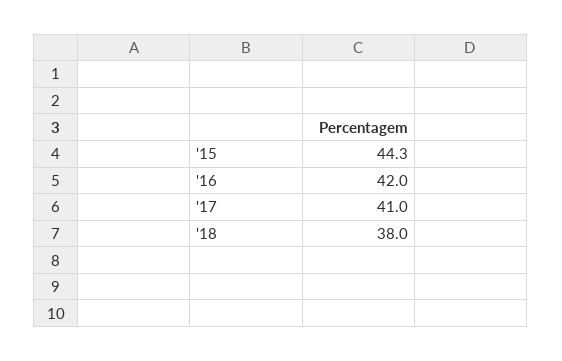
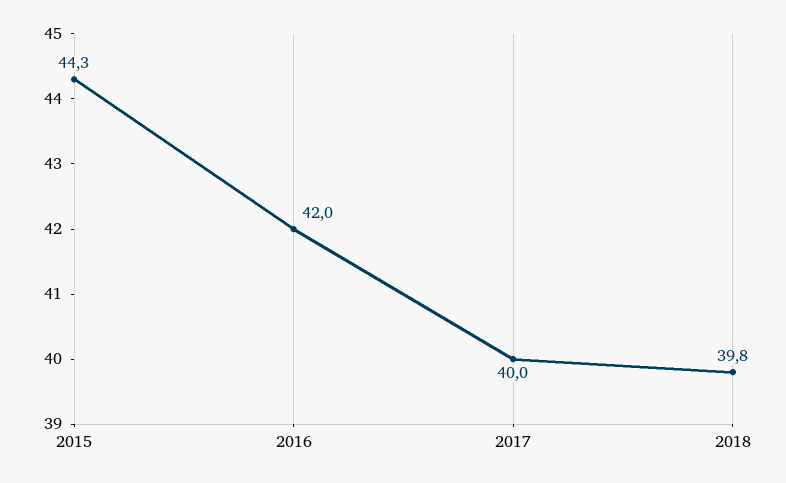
'17: 41 -> 40
'18: 38 -> 39.8

